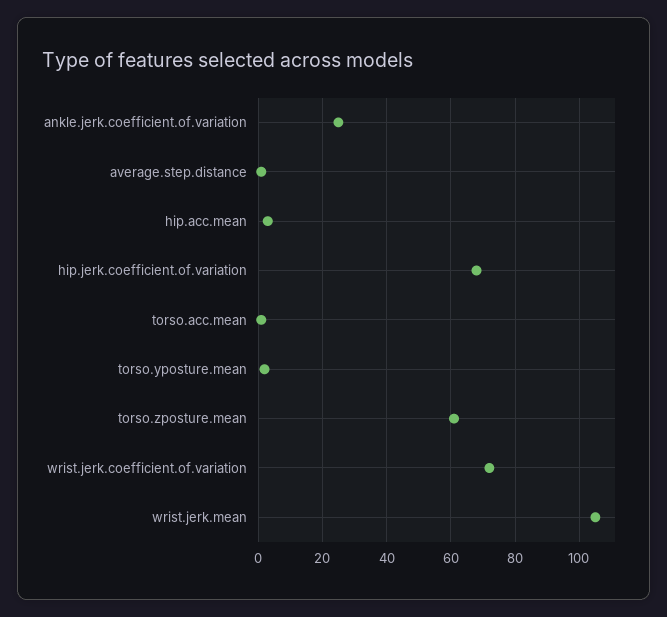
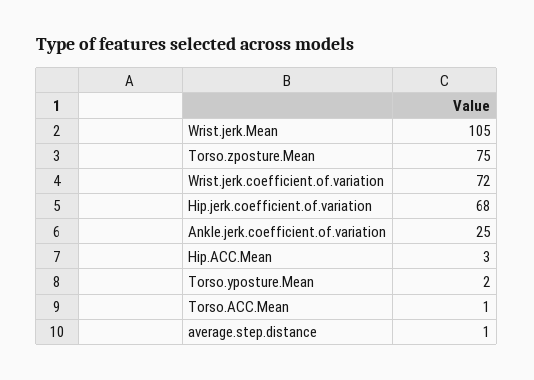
torso.zposture.mean: 60 -> 75

